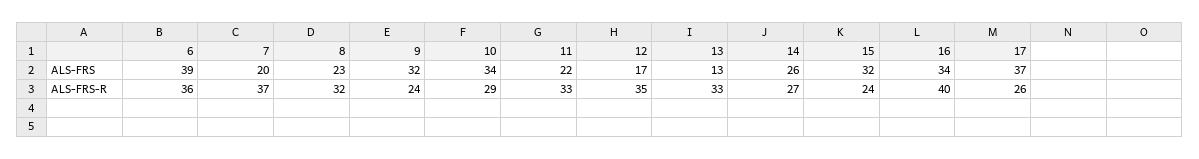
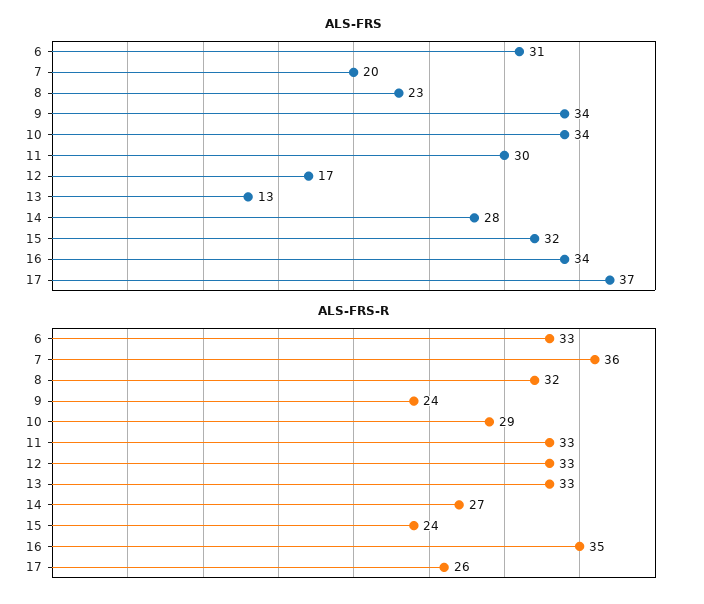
ALS-FRS, 6: 39 -> 31
ALS-FRS, 9: 32 -> 34
ALS-FRS, 11: 22 -> 30
ALS-FRS, 14: 26 -> 28
ALS-FRS-R, 6: 36 -> 33
ALS-FRS-R, 7: 37 -> 36
ALS-FRS-R, 12: 35 -> 33
ALS-FRS-R, 16: 40 -> 35

